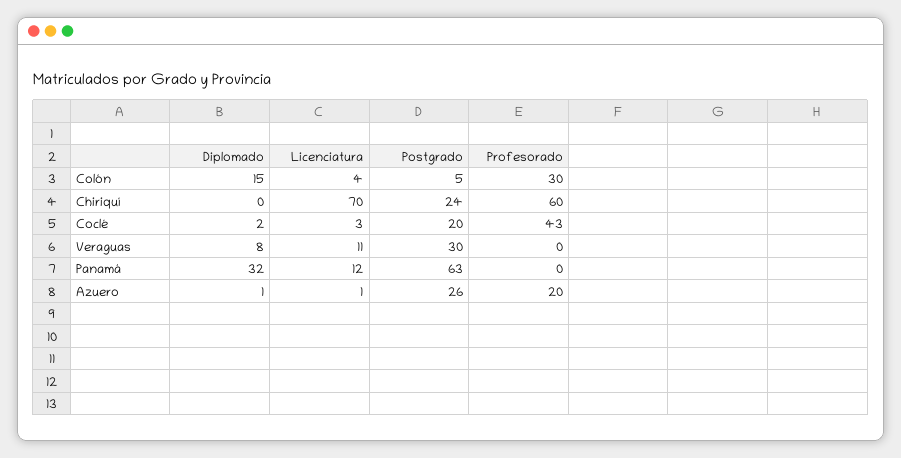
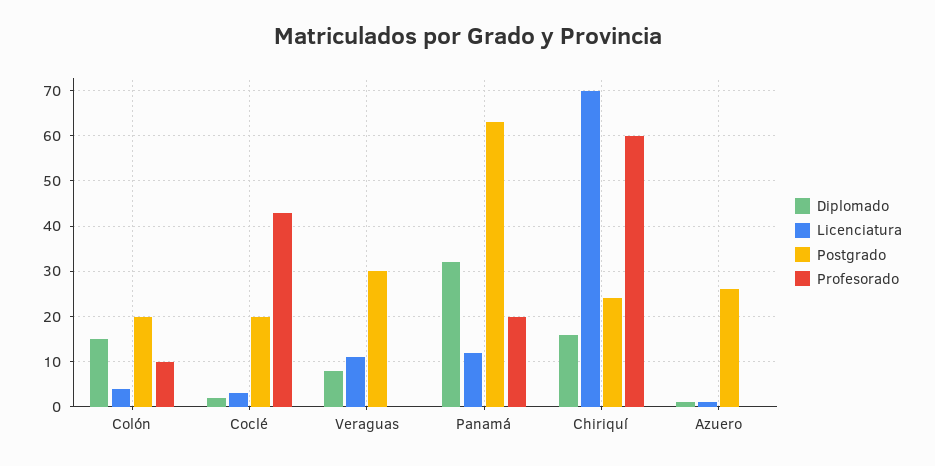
Postgrado, Colón: 5 -> 20
Profesorado, Colón: 30 -> 10
Diplomado, Chiriquí: 0 -> 15
Profesorado, Panamá: 0 -> 20
Profesorado, Azuero: 20 -> 0

